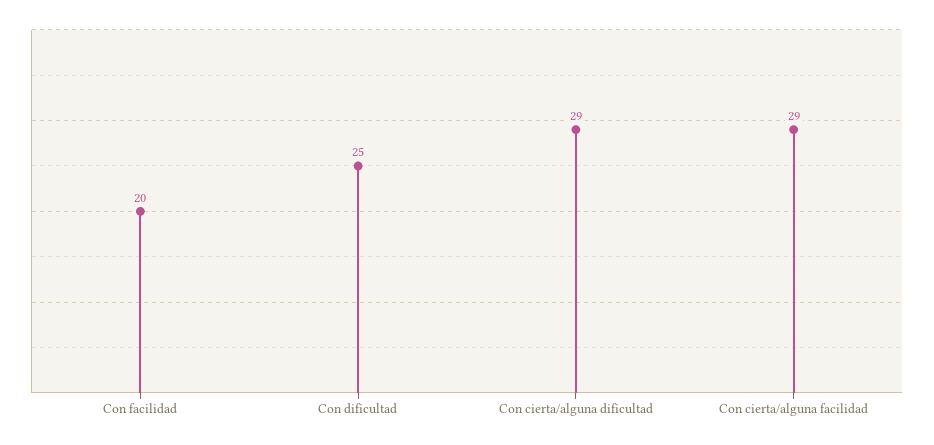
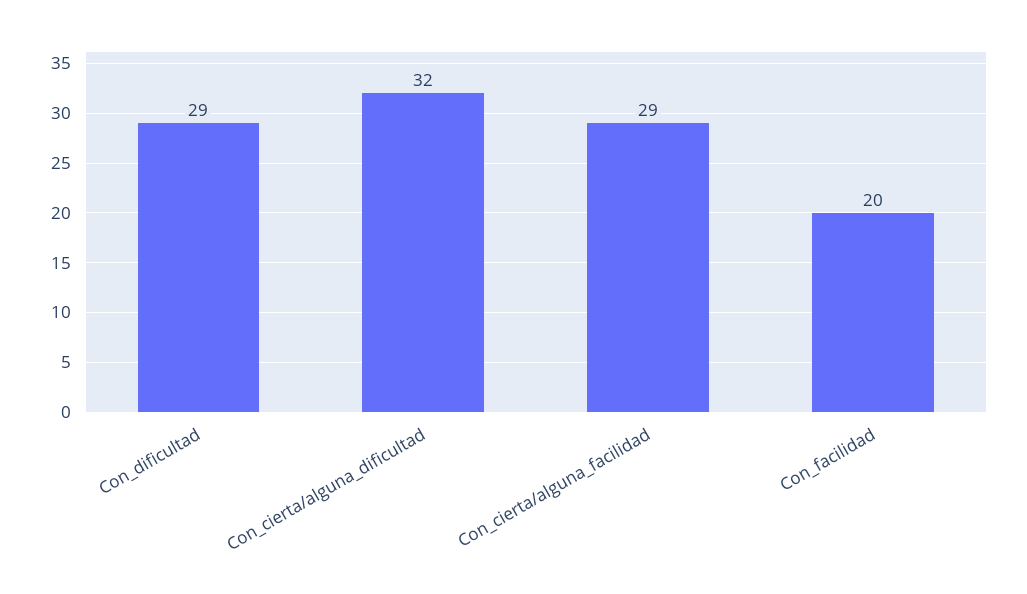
Con dificultad: 25 -> 29
Con cierta/alguna dificultad: 29 -> 32

